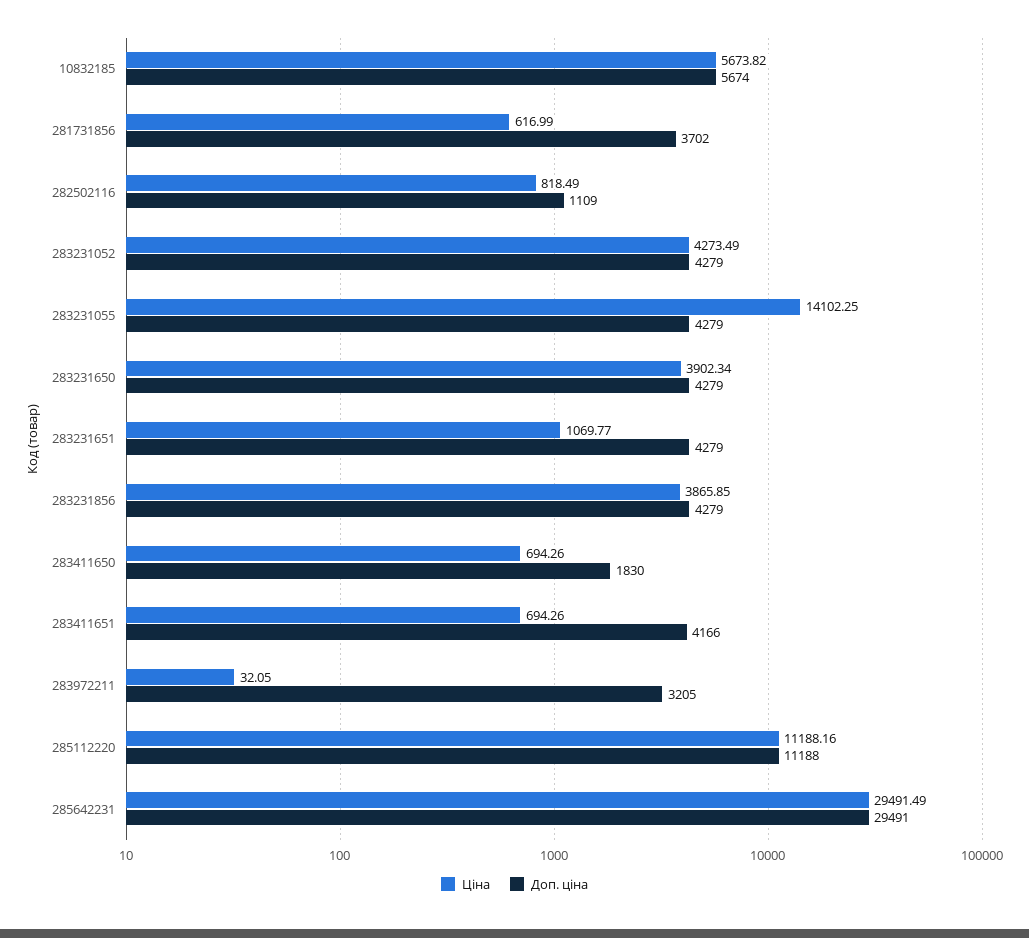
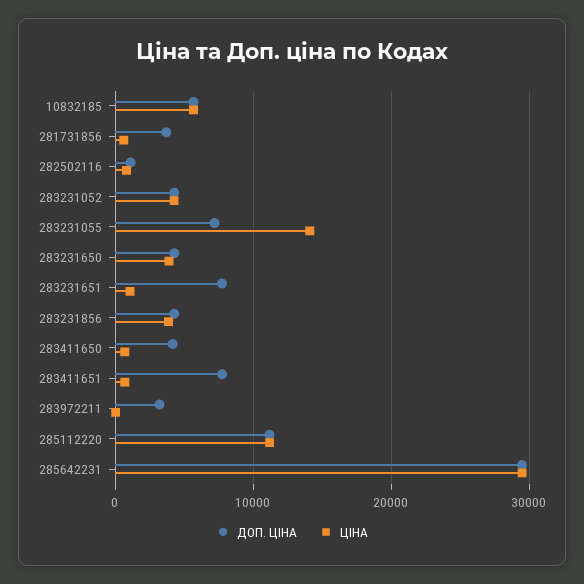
Доп. ціна, 283231055: 4279 -> 7000
Доп. ціна, 283231651: 4279 -> 8000
Доп. ціна, 283411650: 1830 -> 4000
Доп. ціна, 283411651: 4166 -> 8000

